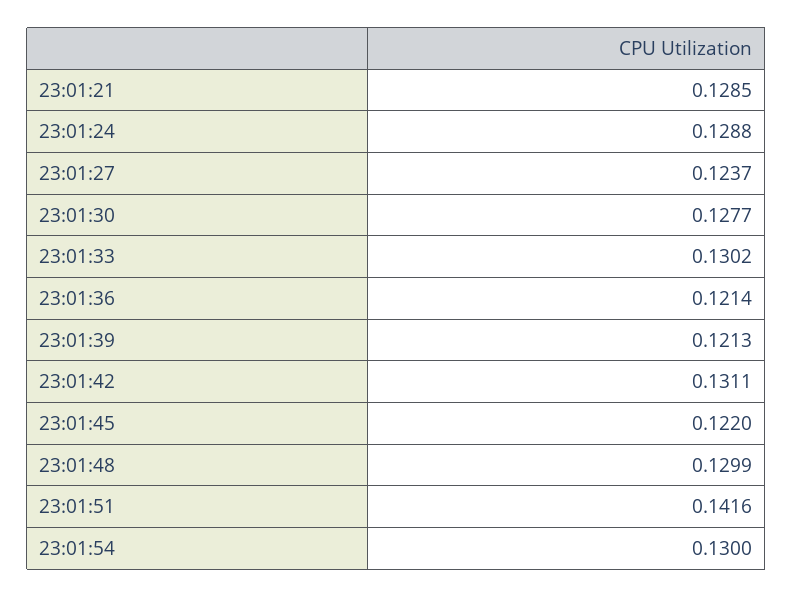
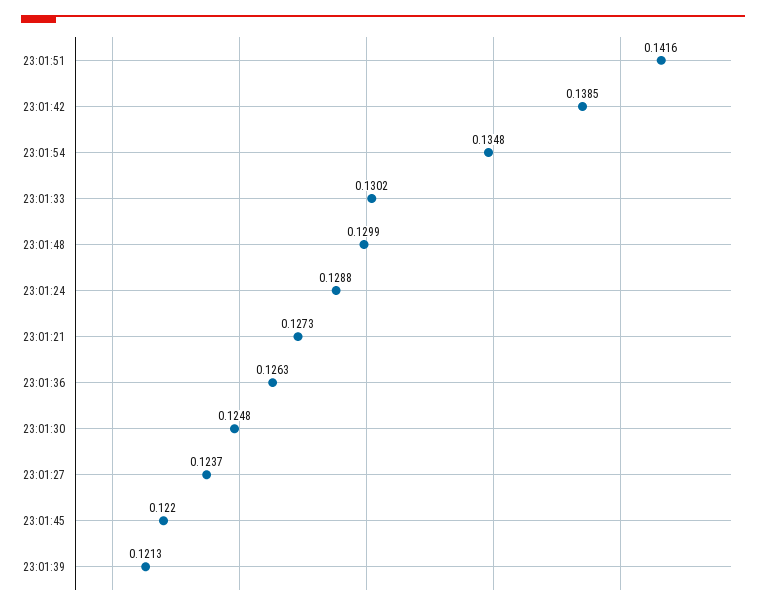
23:01:21: 0.1285 -> 0.1273
23:01:30: 0.1277 -> 0.1248
23:01:36: 0.1214 -> 0.1263
23:01:42: 0.1311 -> 0.1385
23:01:54: 0.13 -> 0.1348

